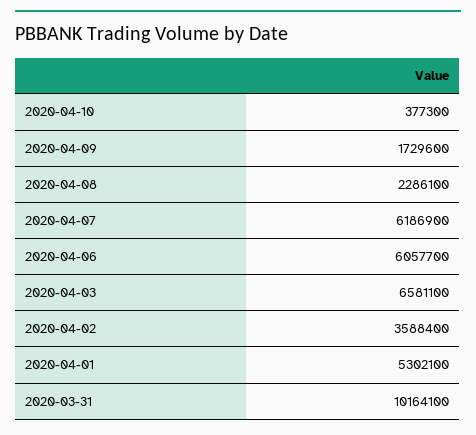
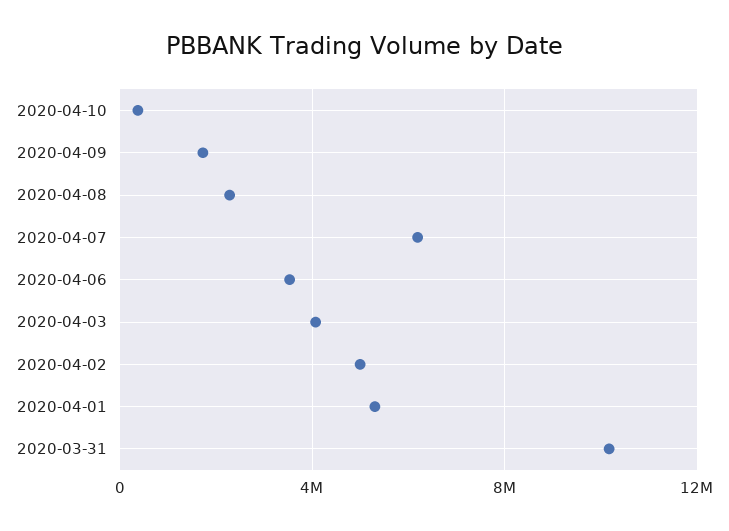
2020-04-06: 6057700 -> 3500000
2020-04-03: 6581100 -> 4000000
2020-04-02: 3588400 -> 5000000

